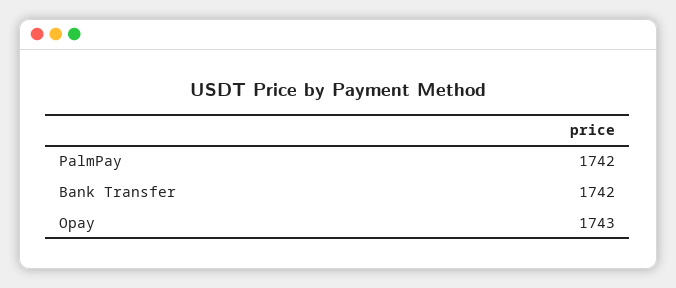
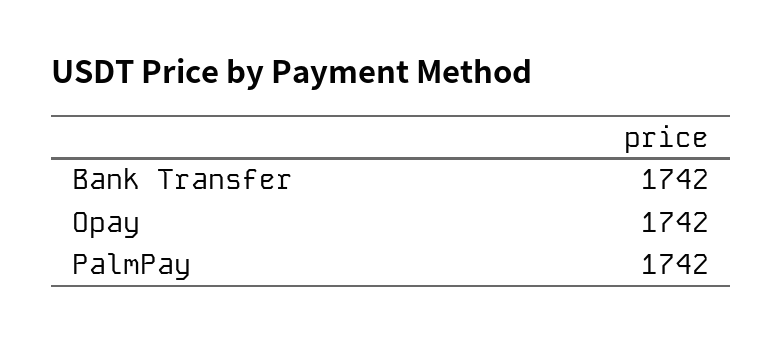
Opay: 1743 -> 1742

